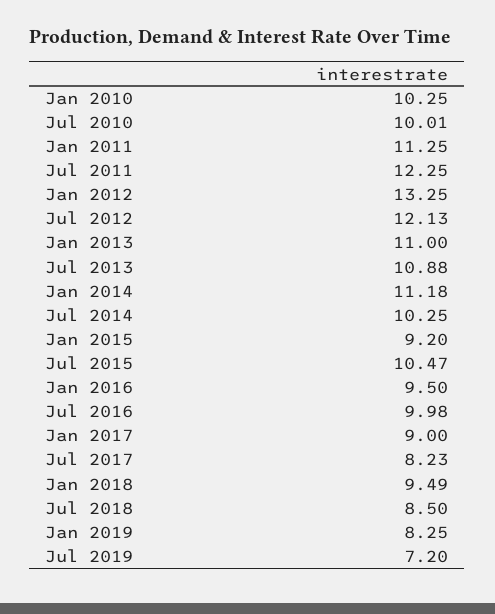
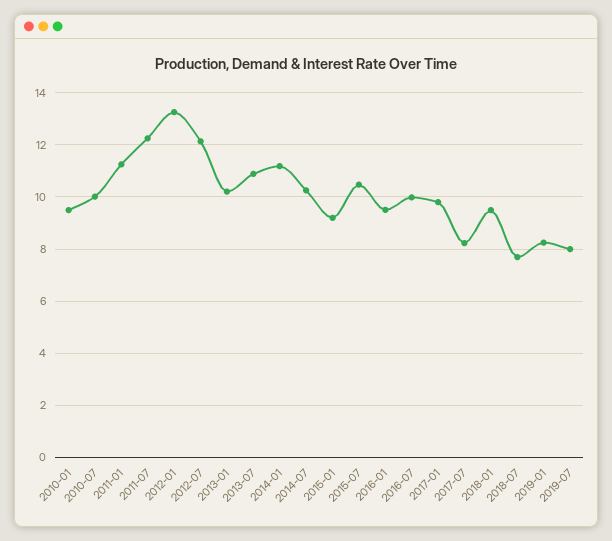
Jan 2010: 10.25 -> 9.5
Jan 2013: 11 -> 10.25
Jan 2017: 9 -> 9.75
Jul 2018: 8.5 -> 7.75
Jul 2019: 7.2 -> 8

